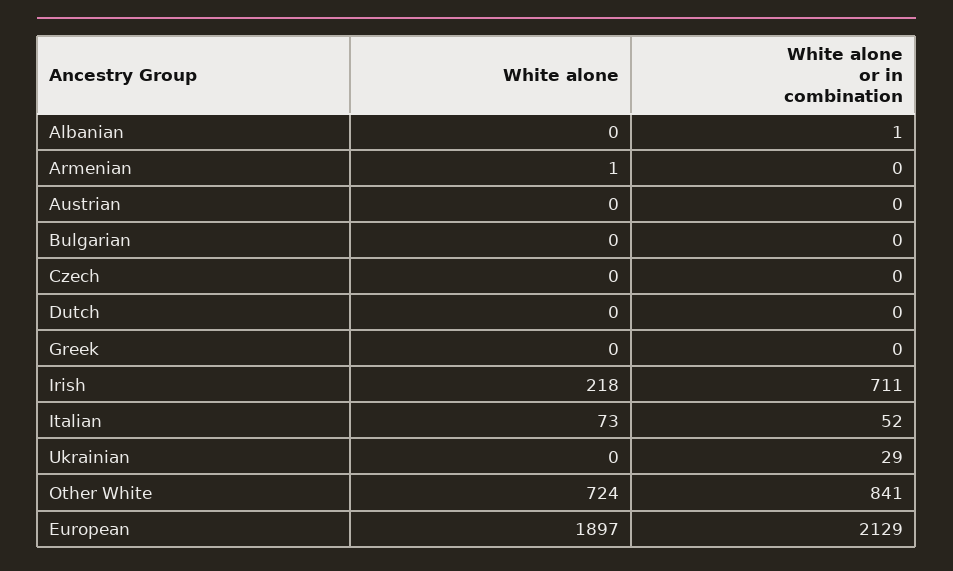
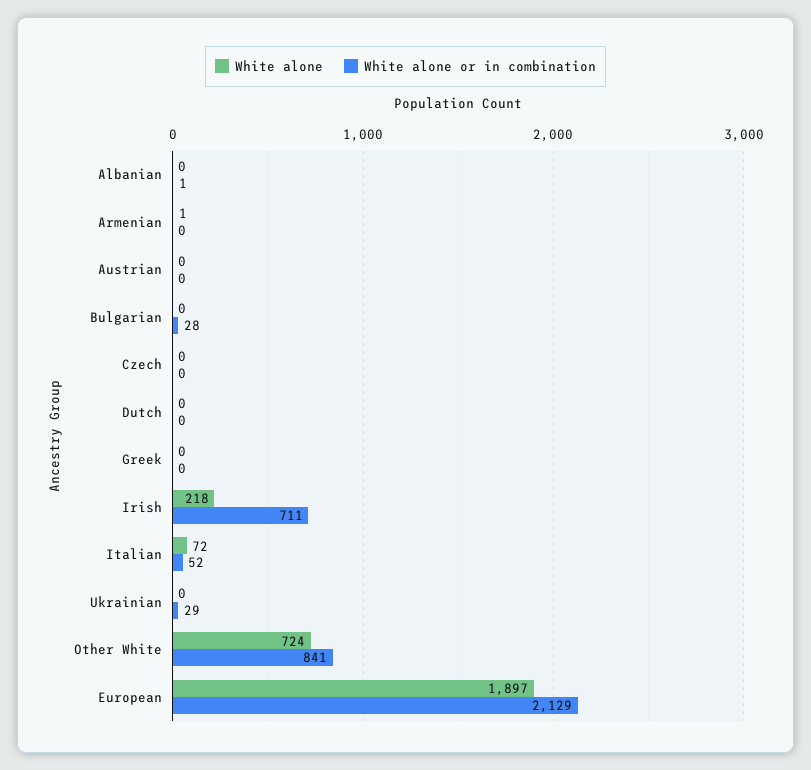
White alone or in combination, Bulgarian: 0 -> 28
White alone, Italian: 73 -> 72

